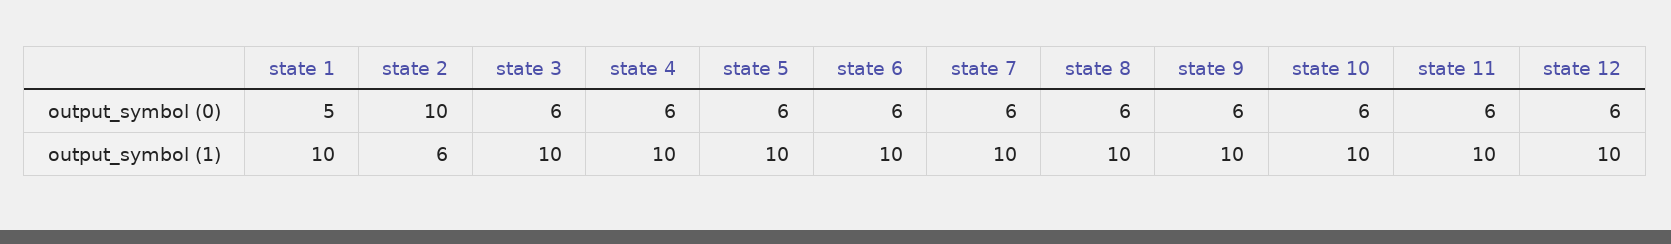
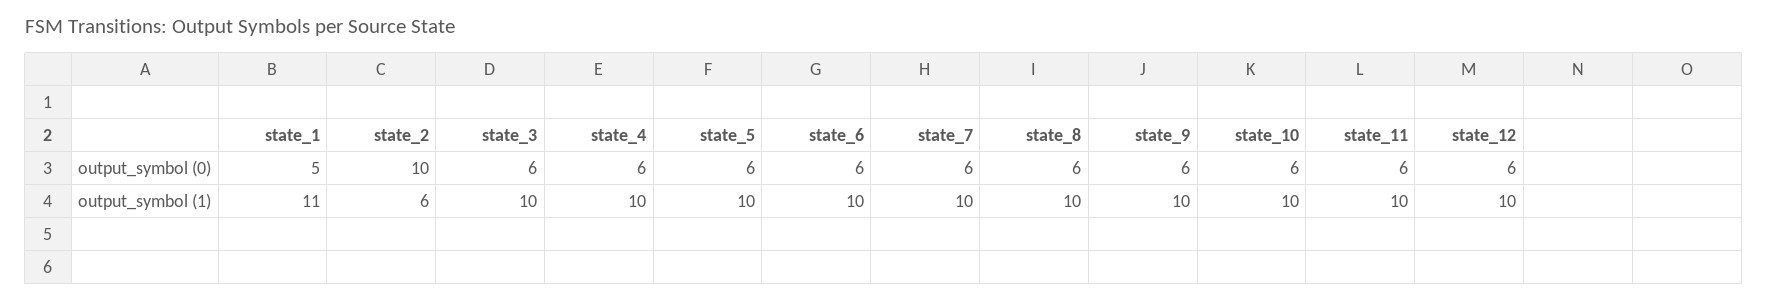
state 1, output_symbol (1): 10 -> 11

